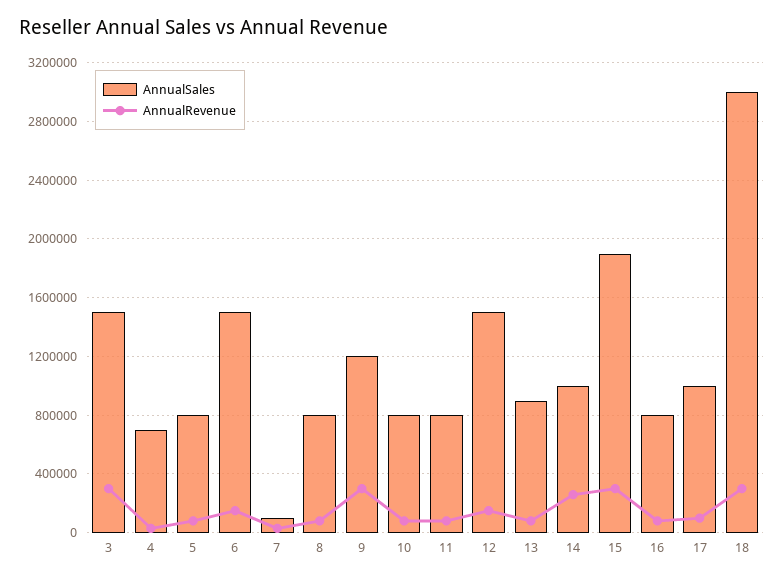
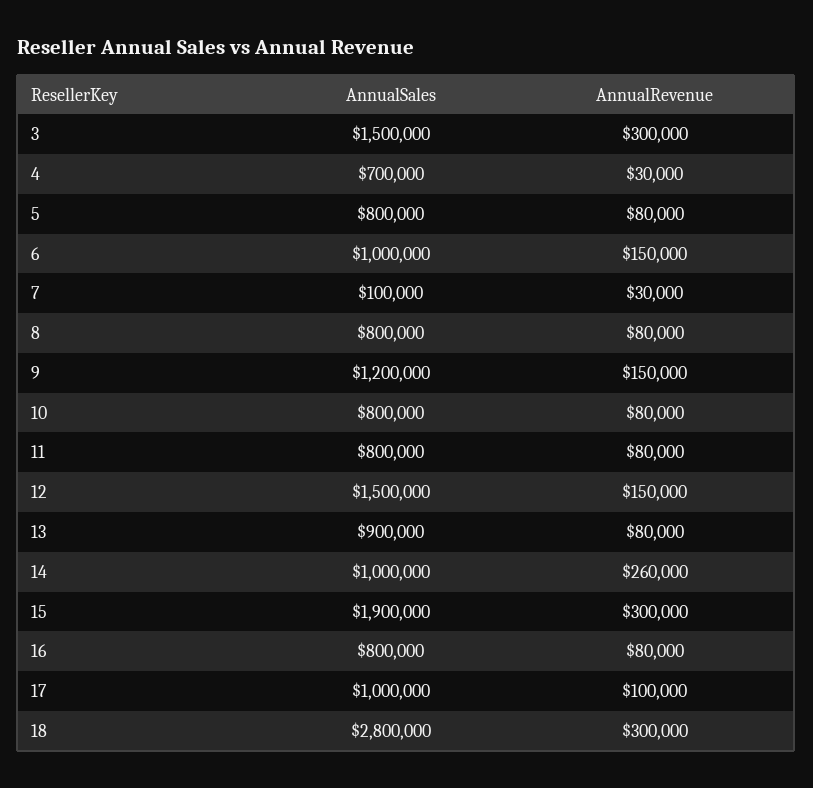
AnnualSales, 6: 1500000 -> 1000000
AnnualRevenue, 9: 300000 -> 150000
AnnualSales, 18: 3000000 -> 2800000

